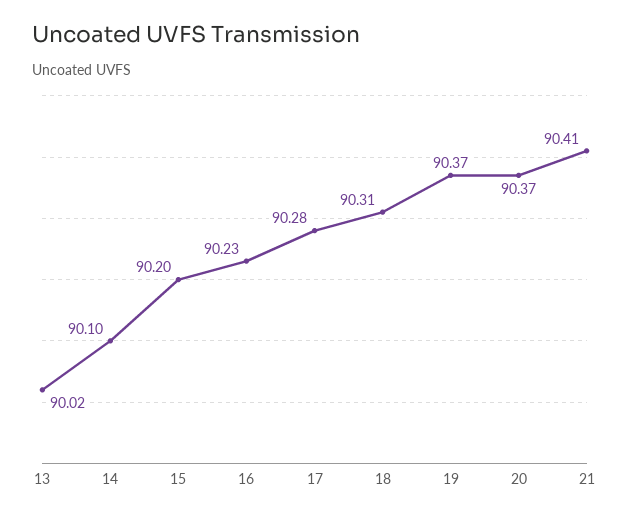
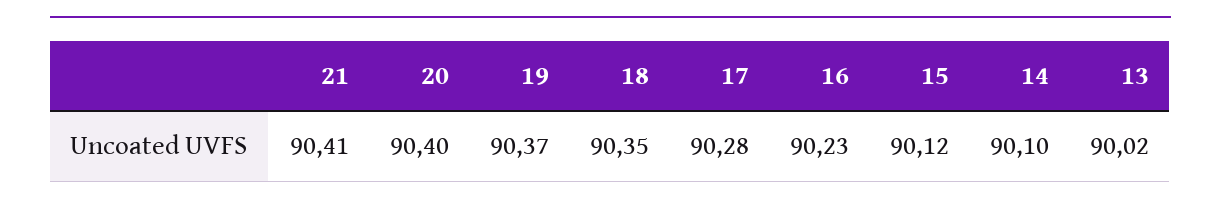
15: 90.2 -> 90.12
18: 90.31 -> 90.35
20: 90.37 -> 90.4

